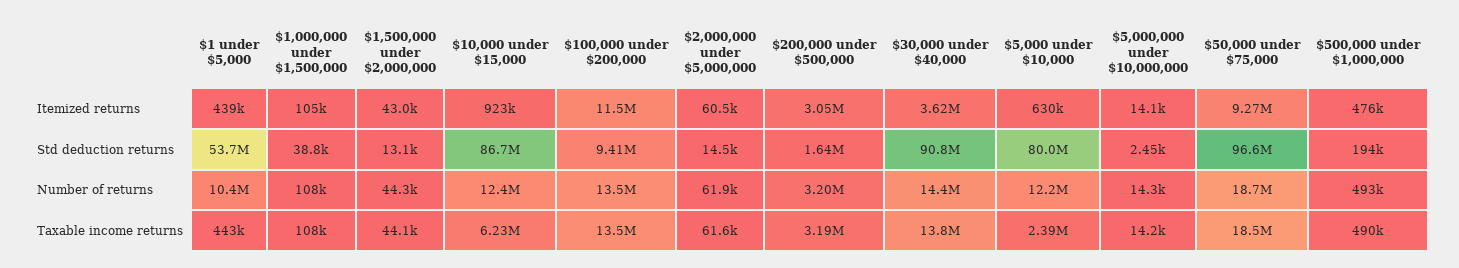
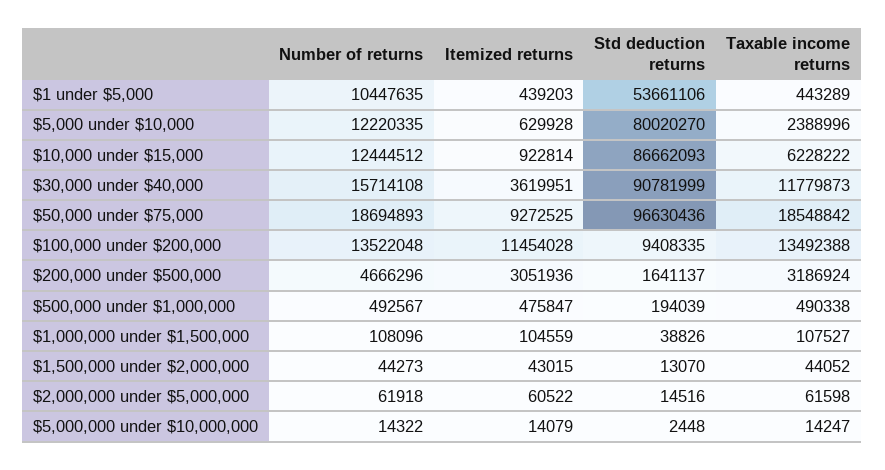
$200,000 under $500,000, Number of returns: 3200000 -> 4666296
$30,000 under $40,000, Number of returns: 14400000 -> 15714108
$30,000 under $40,000, Taxable income returns: 13800000 -> 11779873

